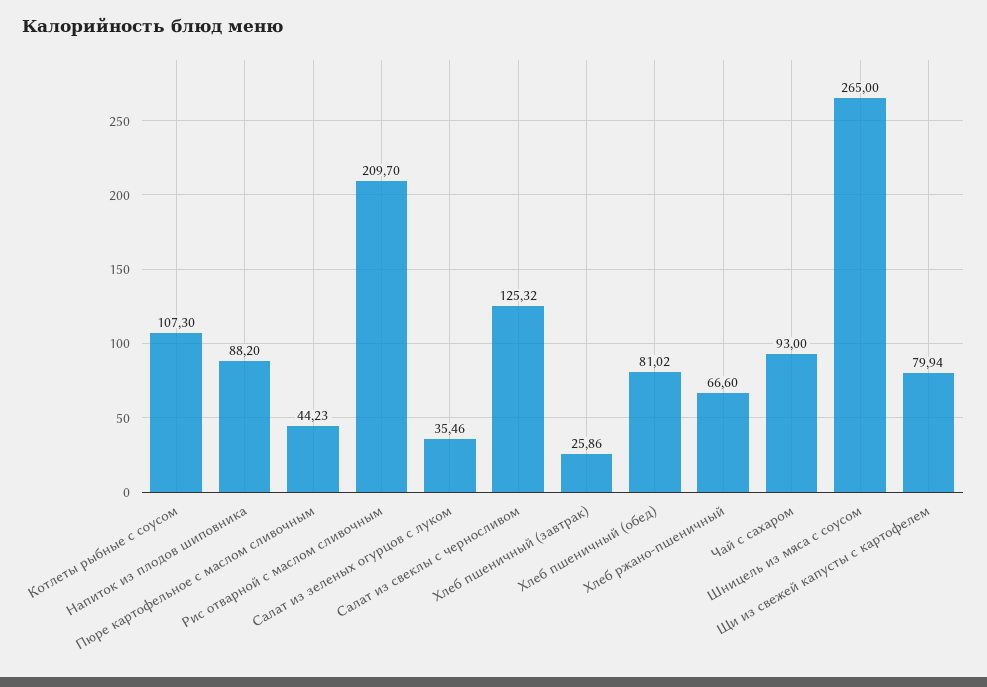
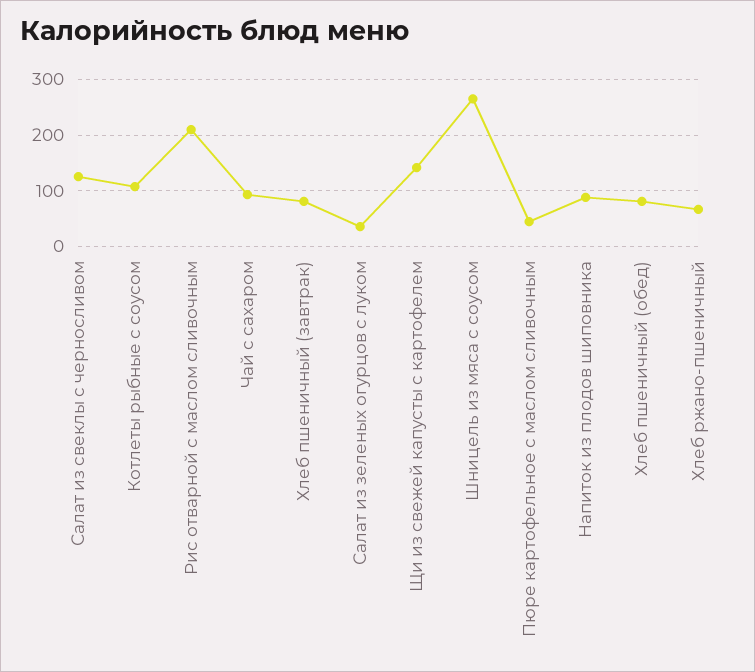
Хлеб пшеничный (завтрак): 25.86 -> 80
Щи из свежей капусты с картофелем: 79.94 -> 140

